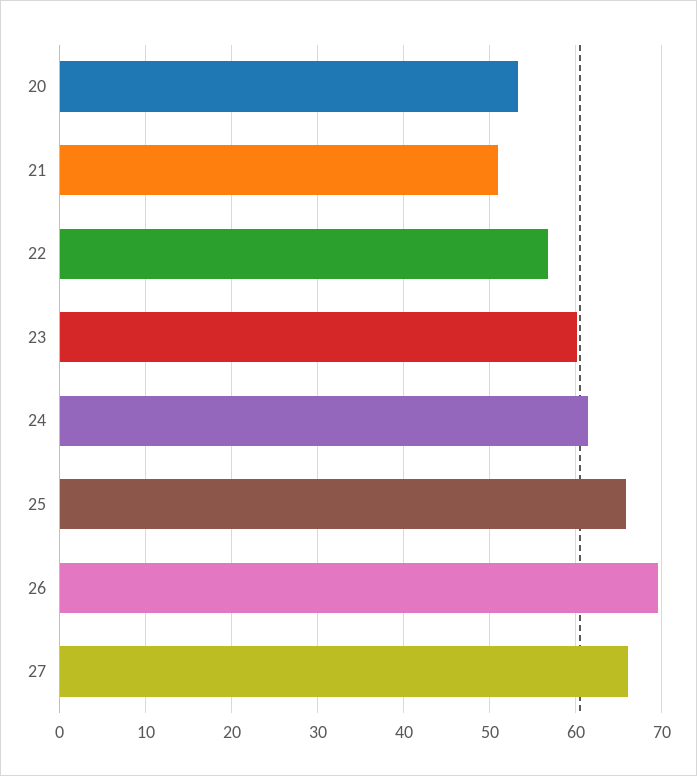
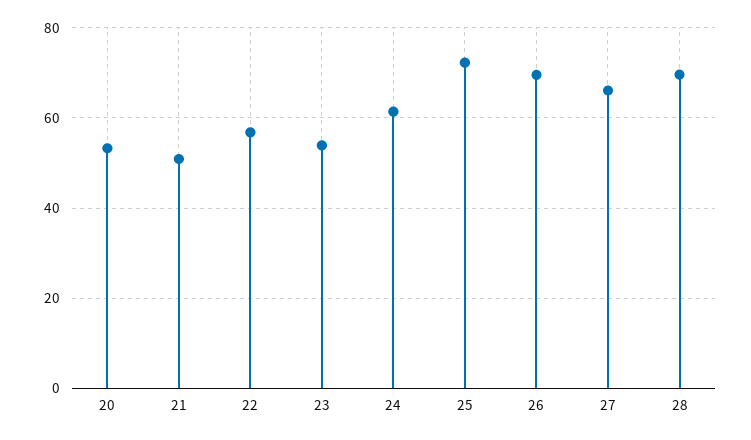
23: 60 -> 54
25: 66 -> 72
28: none -> 70

